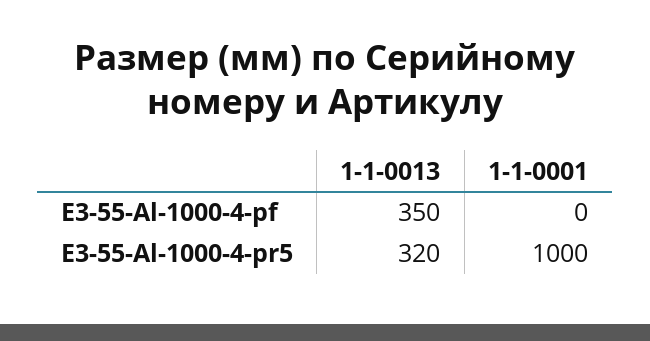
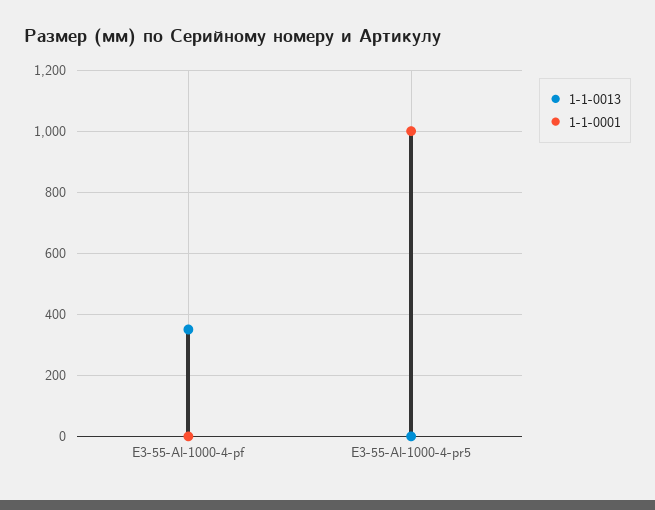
1-1-0013, E3-55-Al-1000-4-pr5: 320 -> 0

